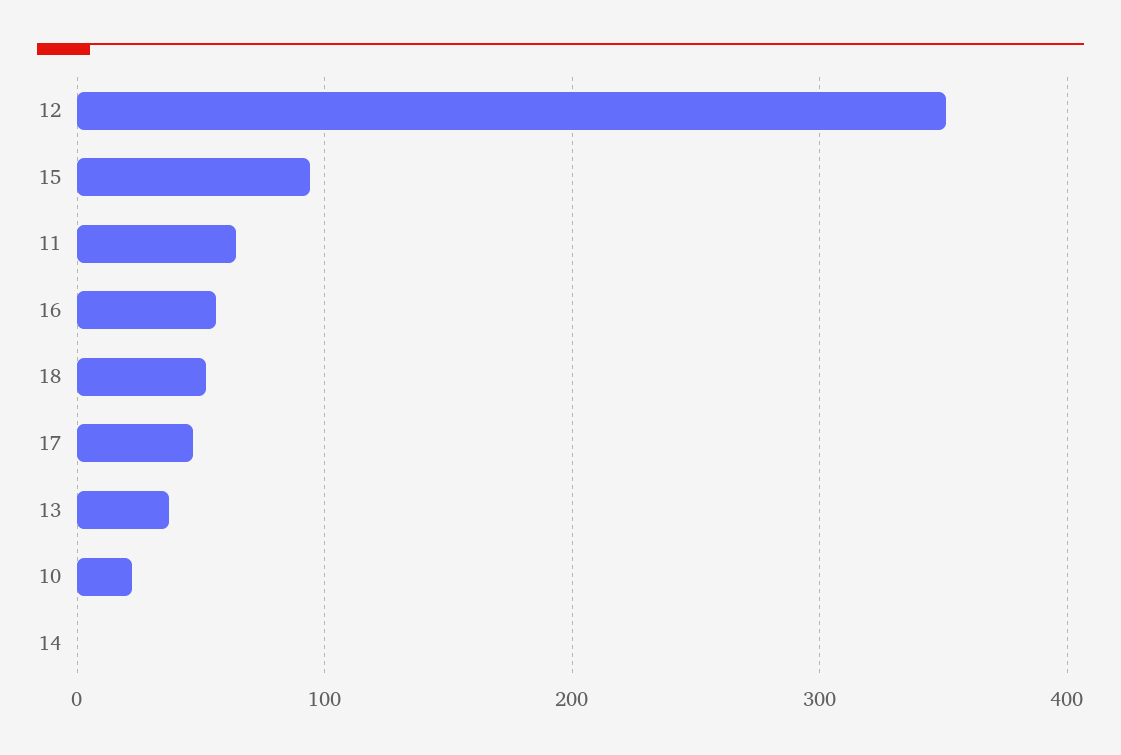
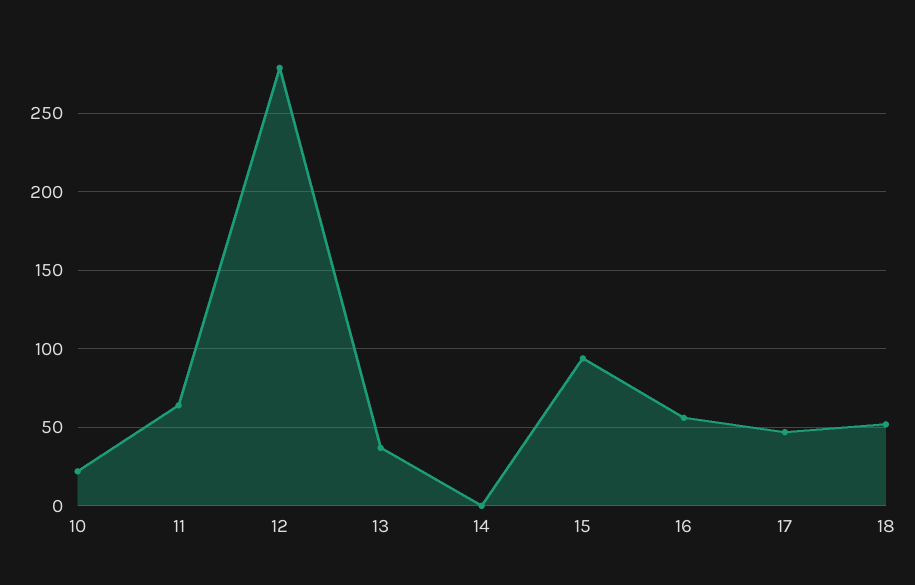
12: 350 -> 280

